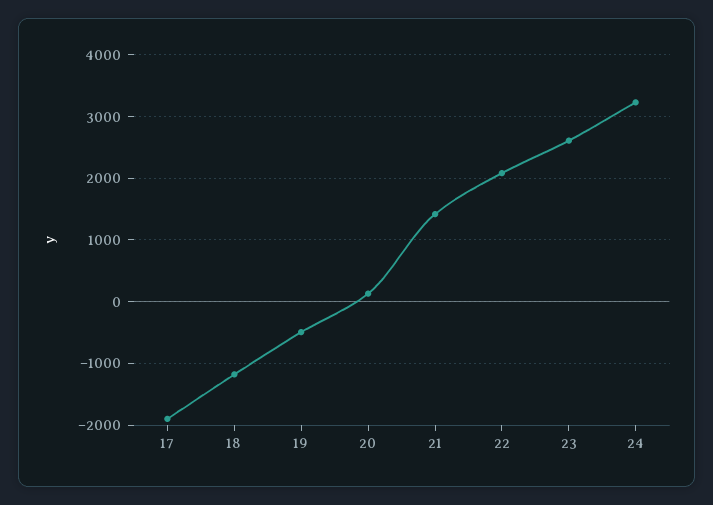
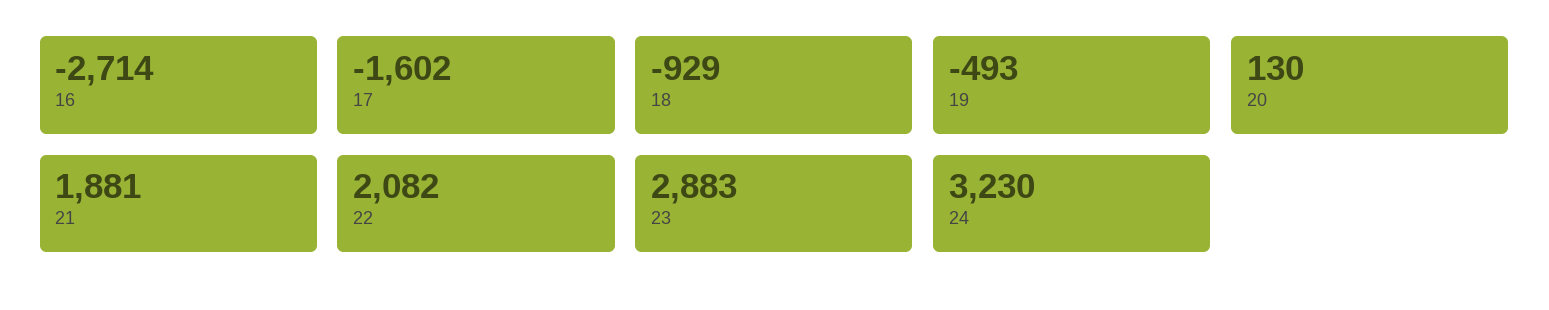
17: -1900 -> -1602
18: -1200 -> -929
21: 1400 -> 1881
23: 2600 -> 2883
16: none -> -2714

